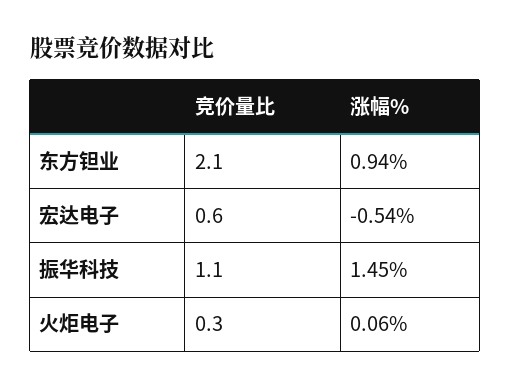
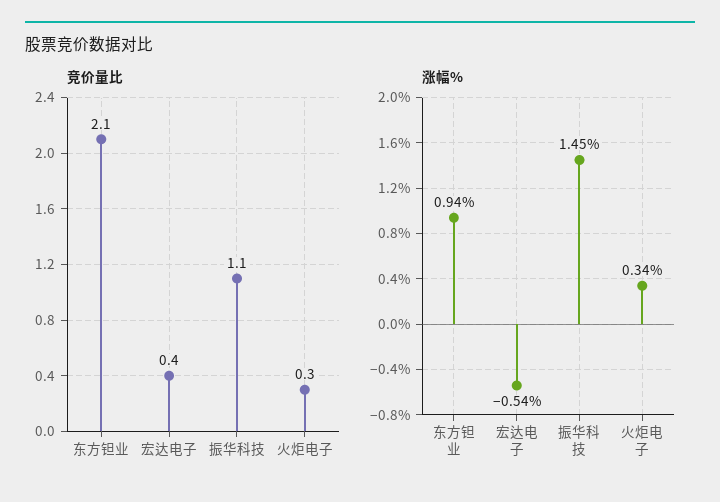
竞价量比, 宏达电子: 0.6 -> 0.4
涨幅%, 火炬电子: 0.06 -> 0.34

